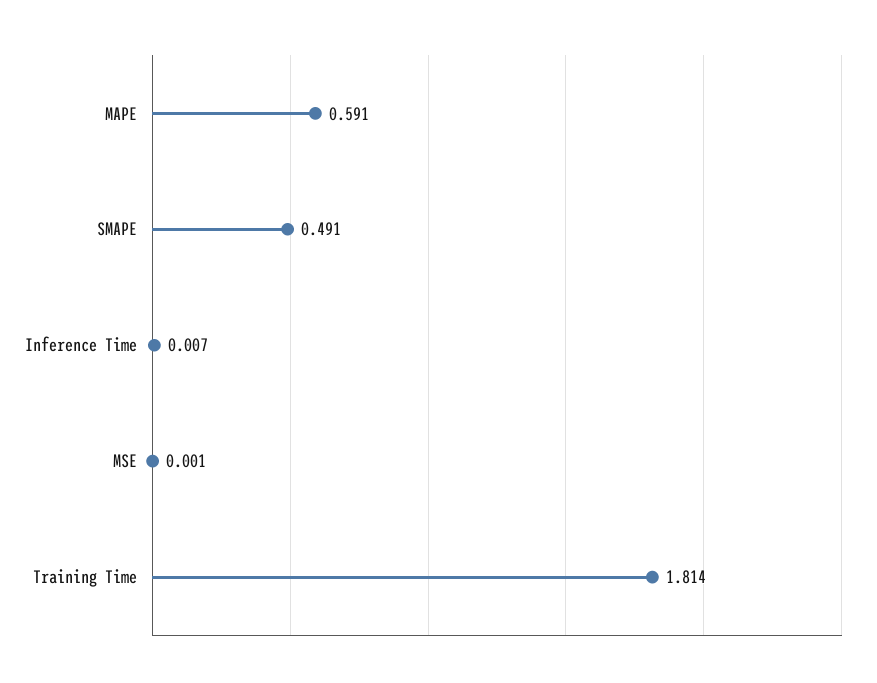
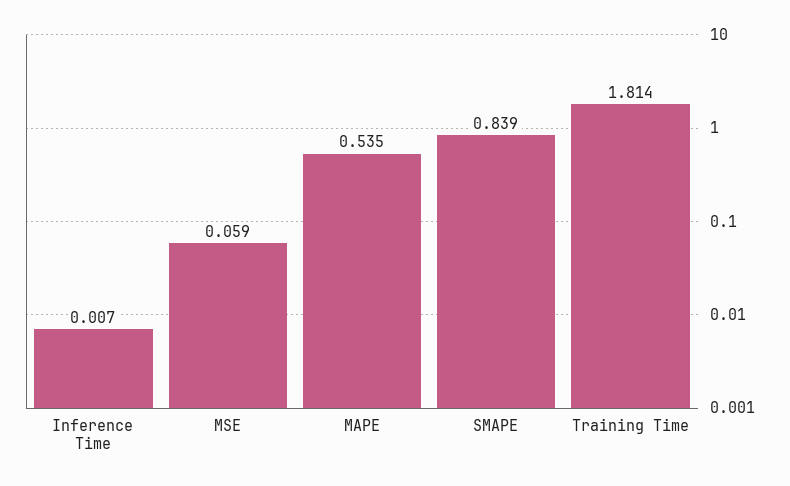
MAPE: 0.591 -> 0.535
SMAPE: 0.491 -> 0.839
MSE: 0.001 -> 0.059

